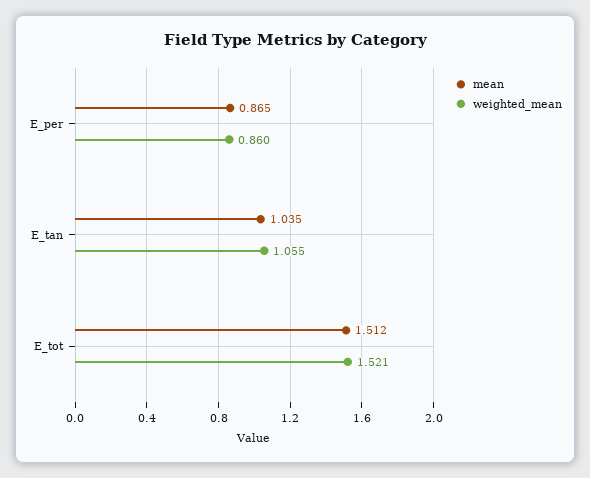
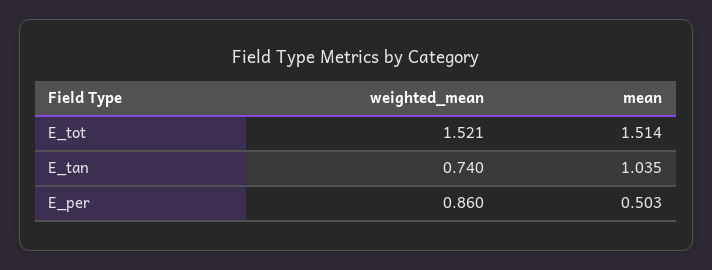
mean, E_per: 0.865 -> 0.503
weighted_mean, E_tan: 1.055 -> 0.74
mean, E_tot: 1.512 -> 1.514

